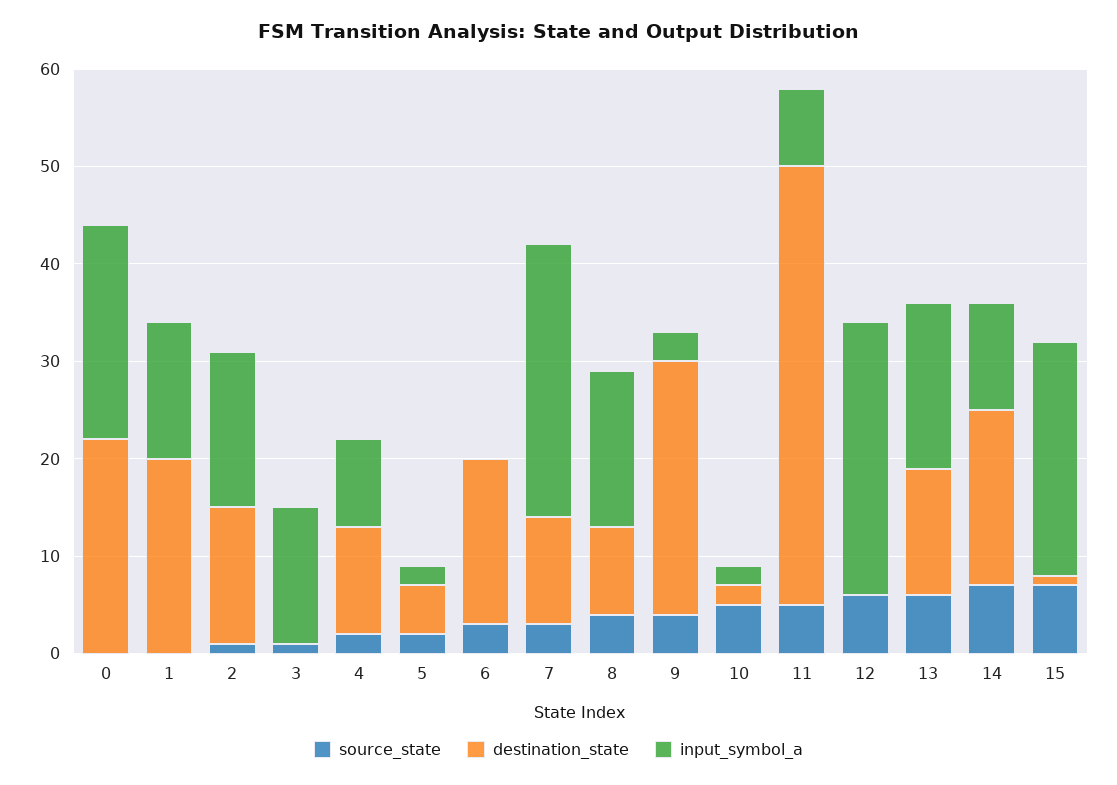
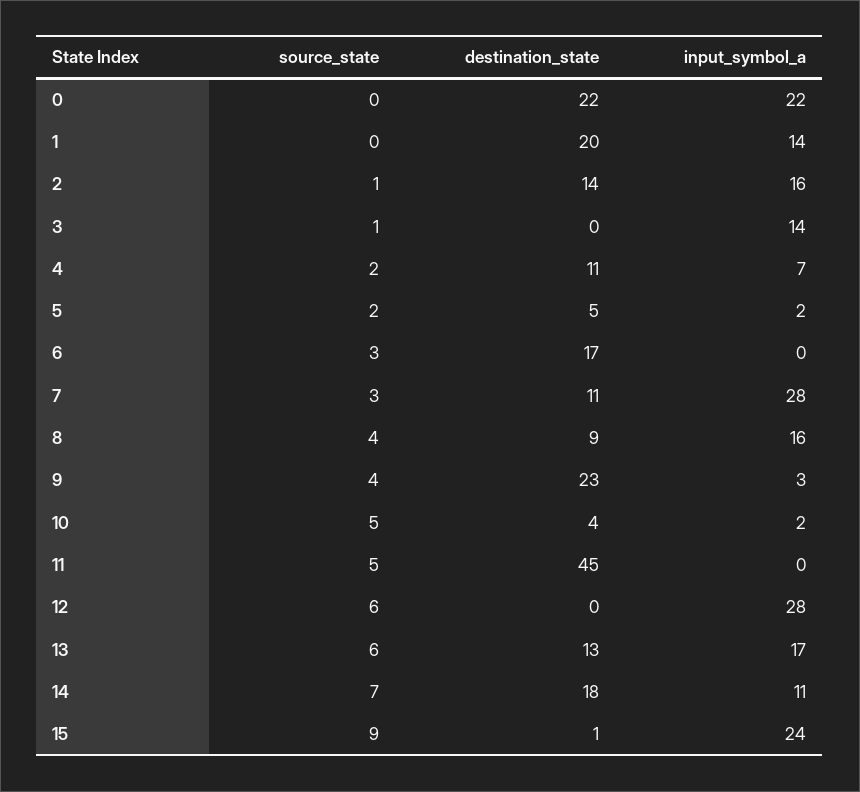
input_symbol_a, 4: 9 -> 7
destination_state, 9: 26 -> 23
destination_state, 10: 2 -> 4
input_symbol_a, 11: 8 -> 0
source_state, 15: 7 -> 9

